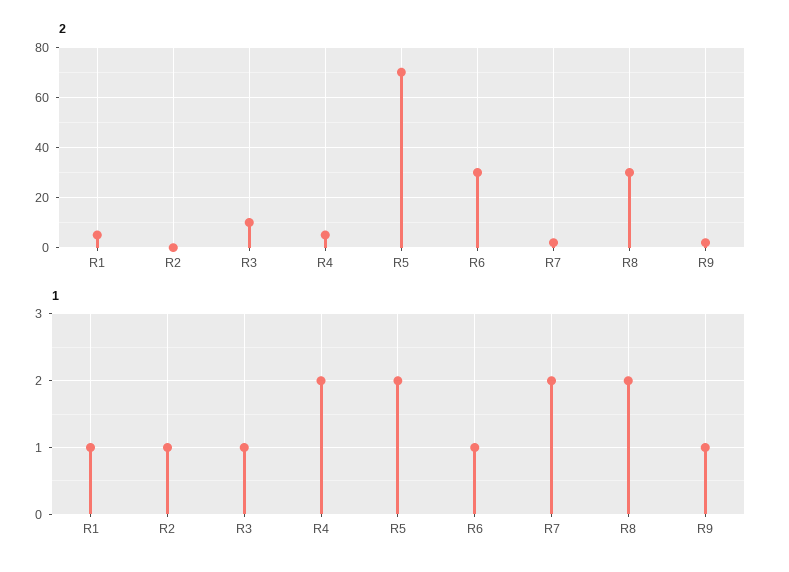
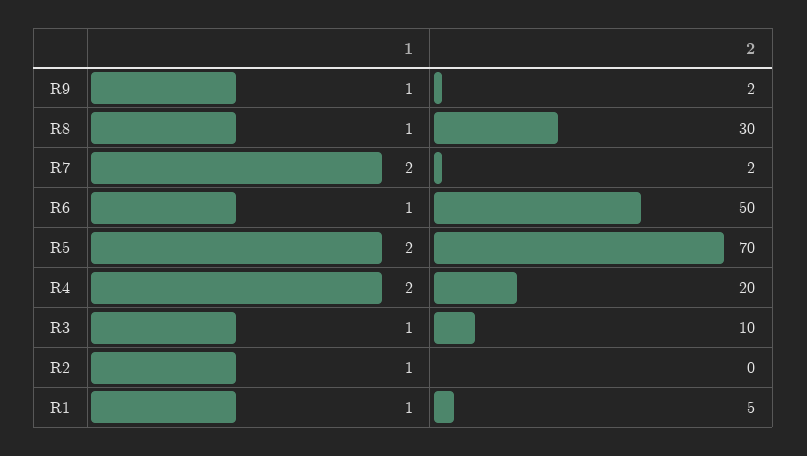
2, R4: 5 -> 20
2, R6: 30 -> 50
1, R8: 2 -> 1

